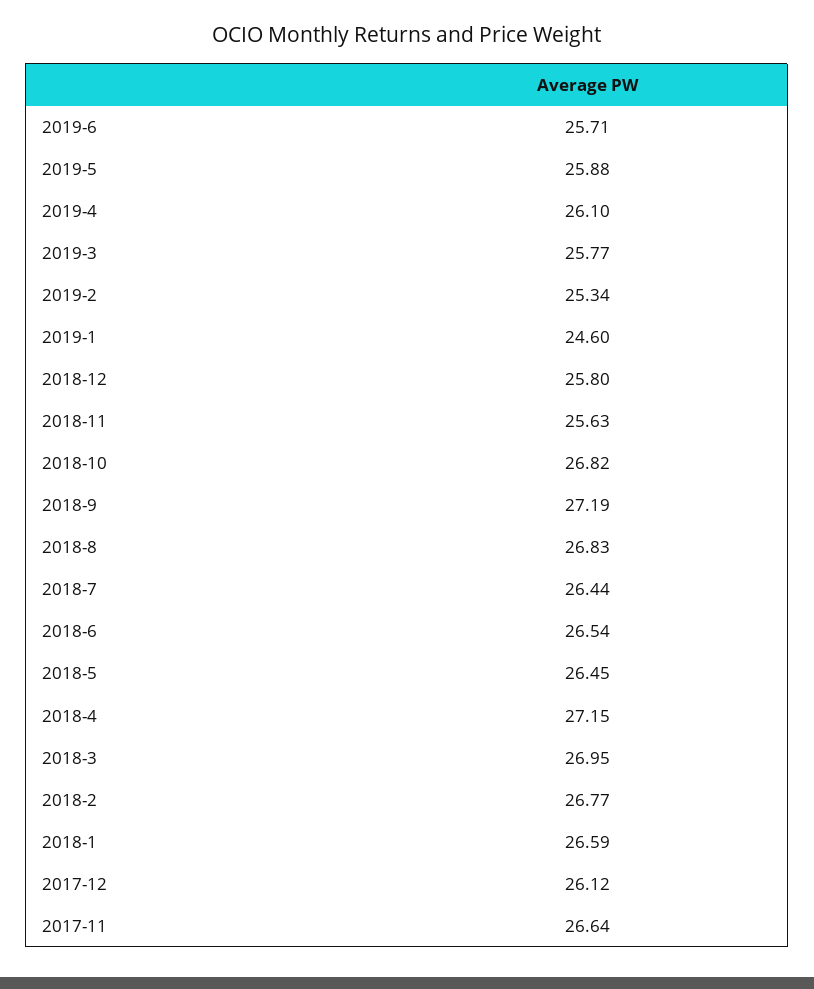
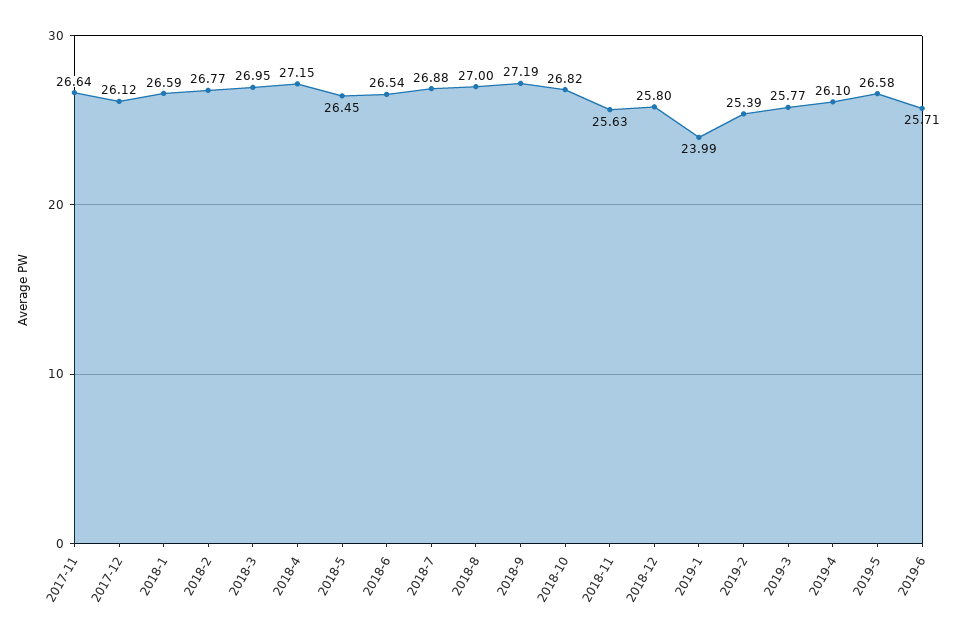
2019-5: 25.88 -> 26.58
2019-2: 25.34 -> 25.39
2019-1: 24.6 -> 23.99
2018-8: 26.83 -> 27
2018-7: 26.44 -> 26.88

